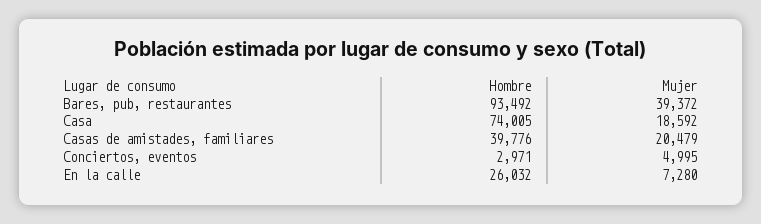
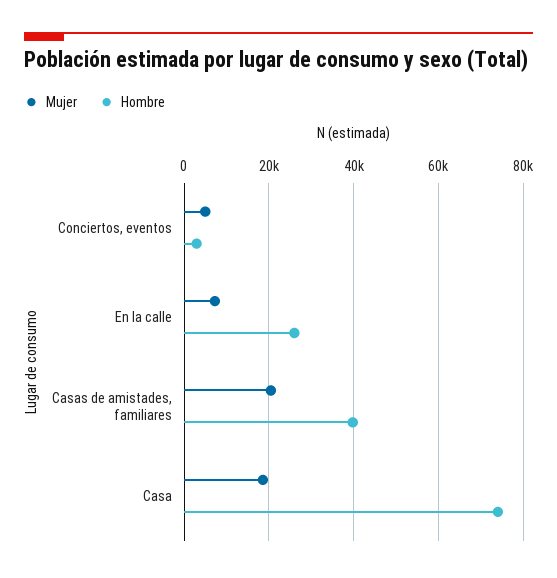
Hombre, Bares, pub, restaurantes: 93492 -> none
Mujer, Bares, pub, restaurantes: 39372 -> none

